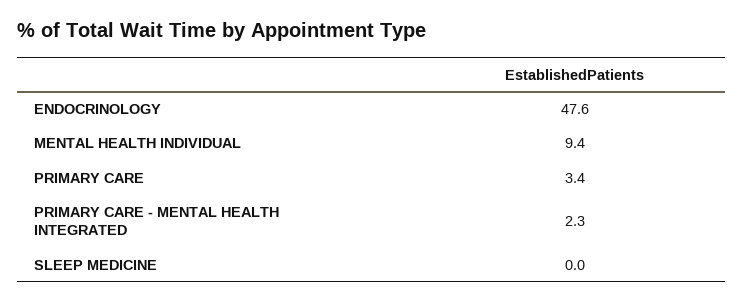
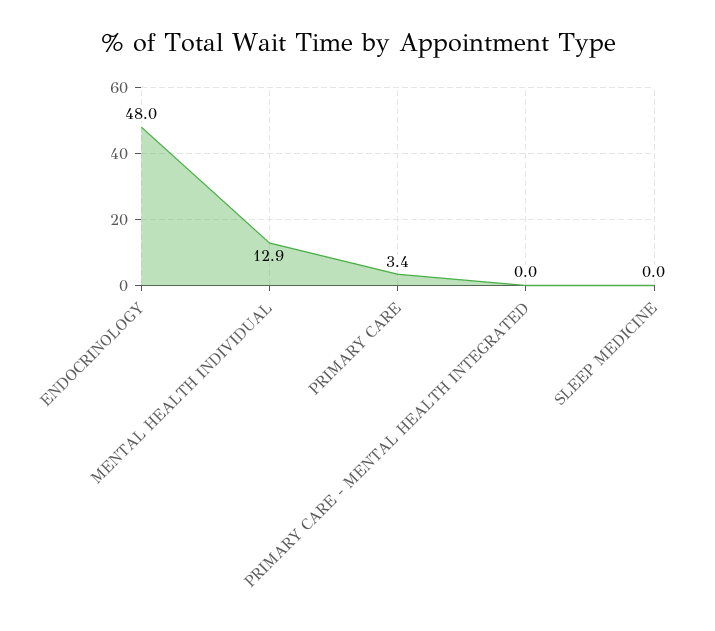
ENDOCRINOLOGY: 47.6 -> 48
MENTAL HEALTH INDIVIDUAL: 9.4 -> 12.9
PRIMARY CARE - MENTAL HEALTH INTEGRATED: 2.3 -> 0

